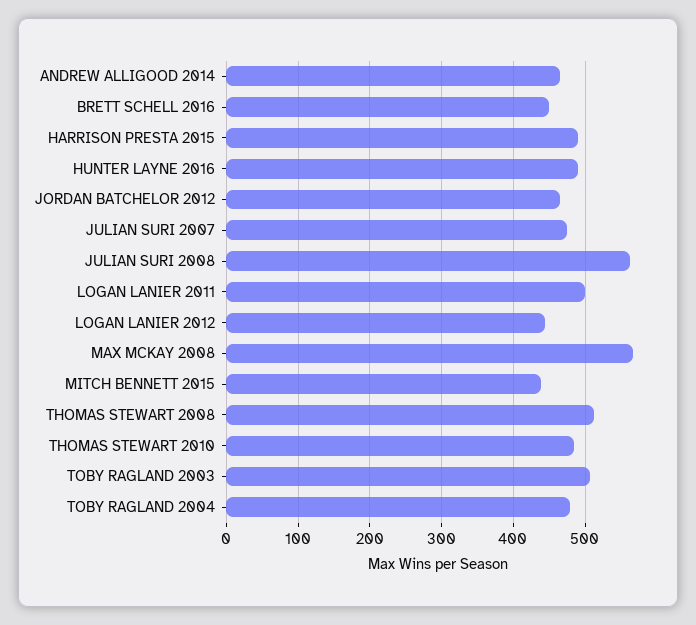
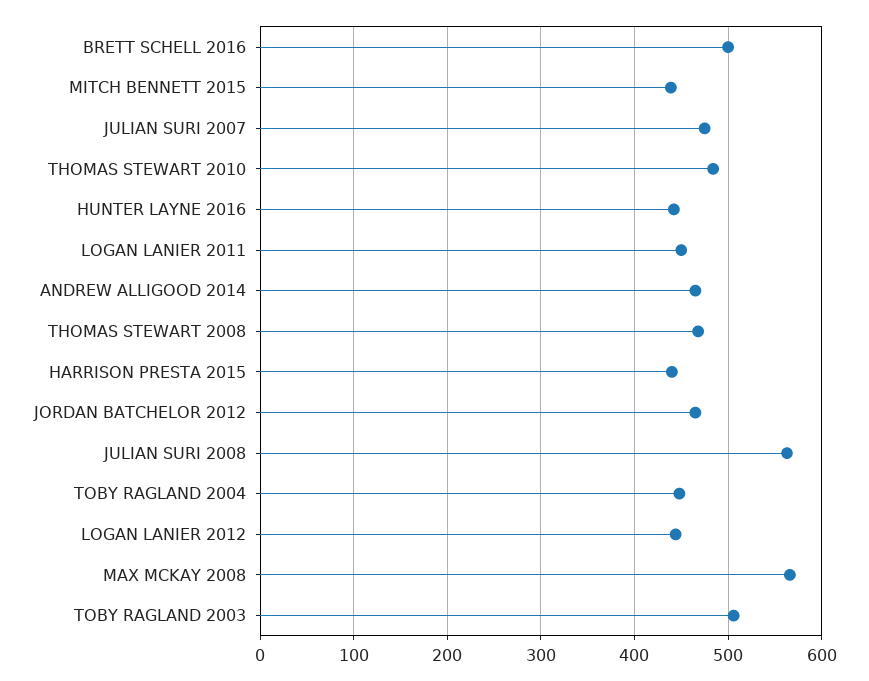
BRETT SCHELL 2016: 450 -> 500
HARRISON PRESTA 2015: 490 -> 440
HUNTER LAYNE 2016: 490 -> 440
LOGAN LANIER 2011: 500 -> 450
THOMAS STEWART 2008: 510 -> 470
TOBY RAGLAND 2004: 480 -> 450

